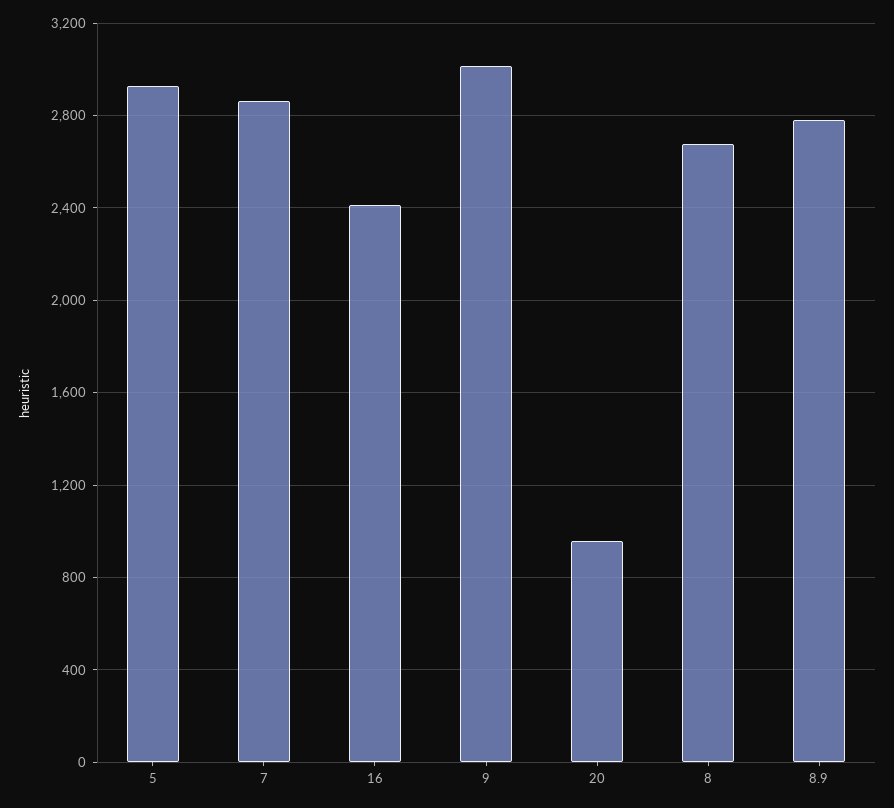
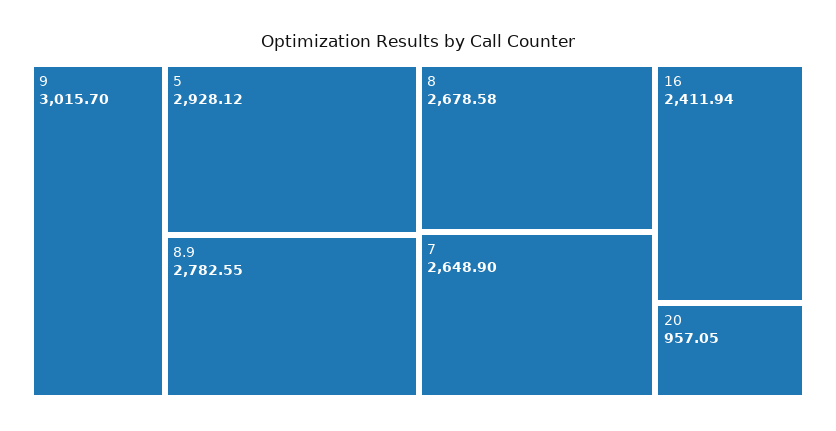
7: 2850 -> 2648.9

